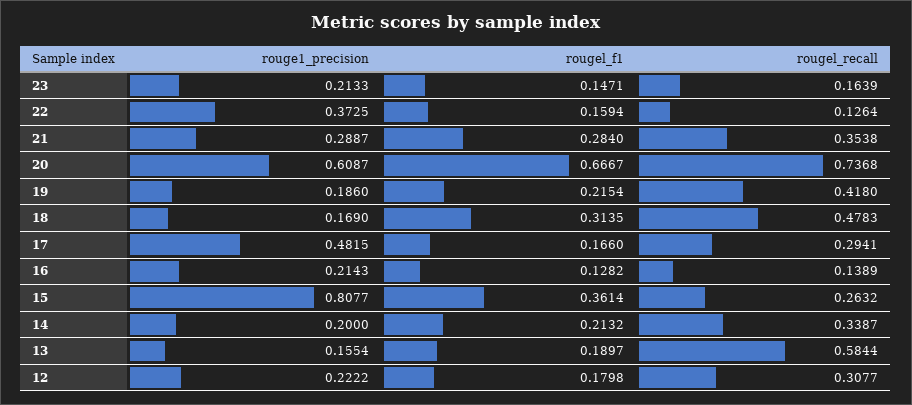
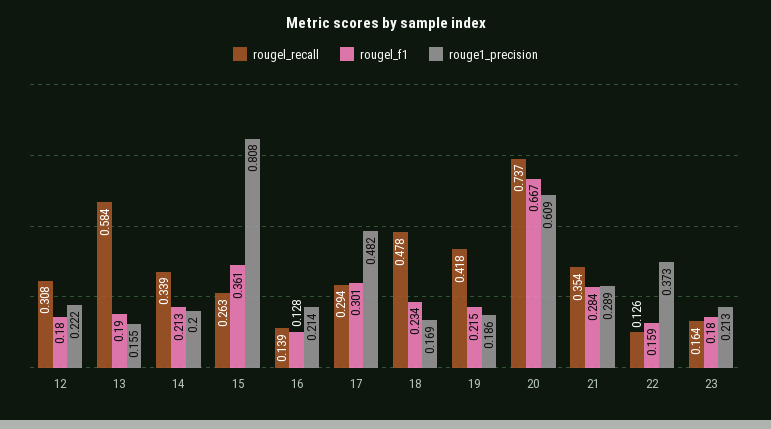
rougel_f1, 23: 0.1471 -> 0.18
rougel_f1, 18: 0.3135 -> 0.234
rougel_f1, 17: 0.166 -> 0.301

